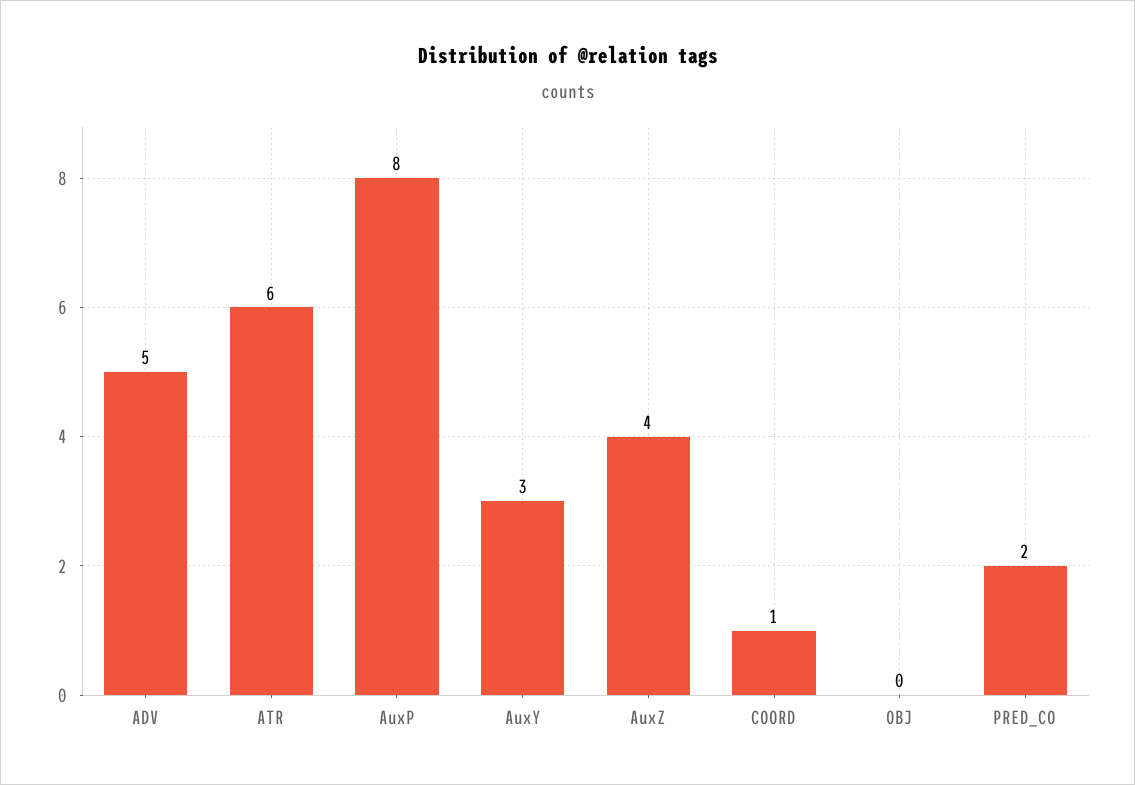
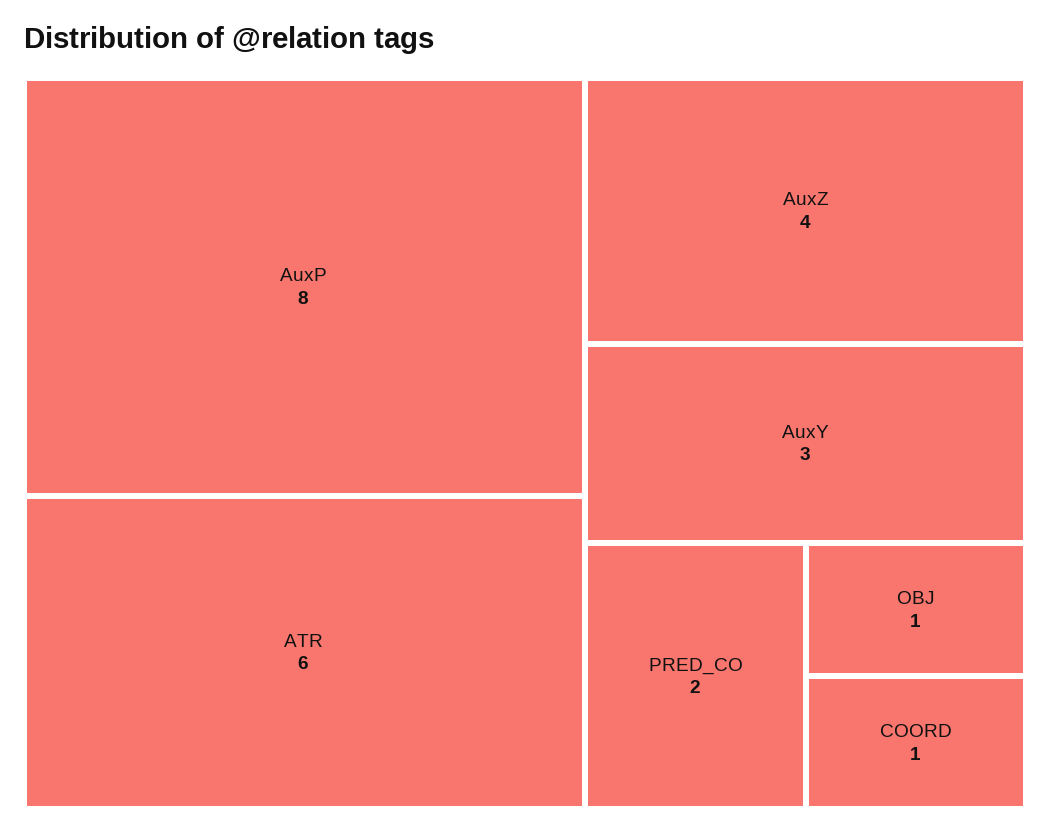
ADV: 5 -> none
OBJ: 0 -> 1

